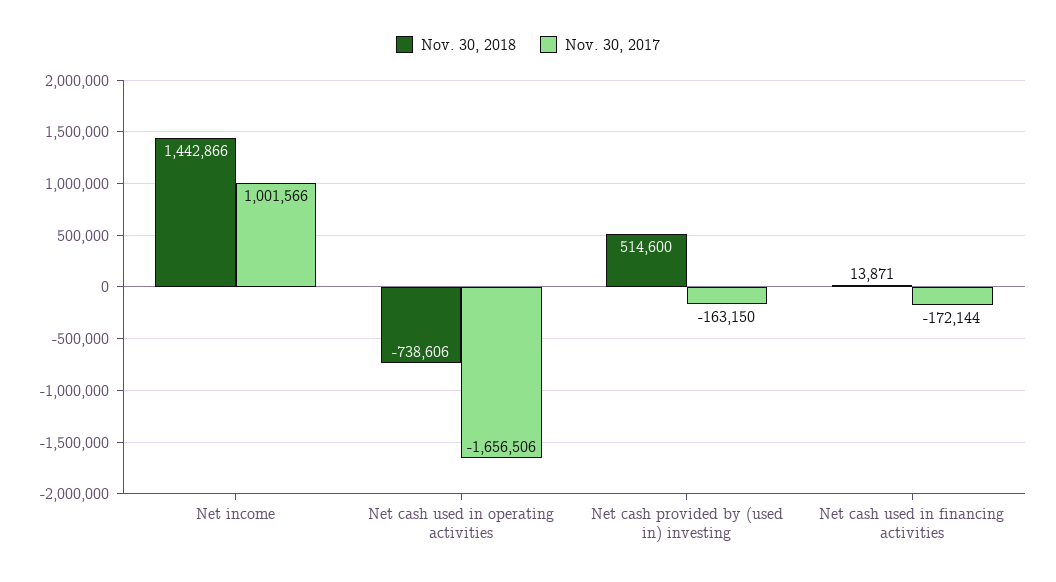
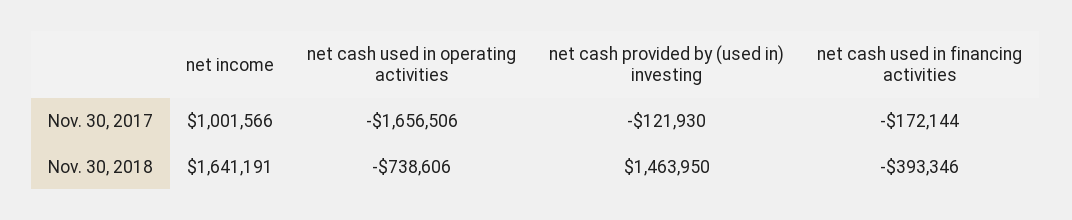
Nov. 30, 2018, Net income: 1442866 -> 1641191
Nov. 30, 2018, Net cash provided by (used in) investing: 514600 -> 1463950
Nov. 30, 2017, Net cash provided by (used in) investing: -163150 -> -121930
Nov. 30, 2018, Net cash used in financing activities: 13871 -> -393346

